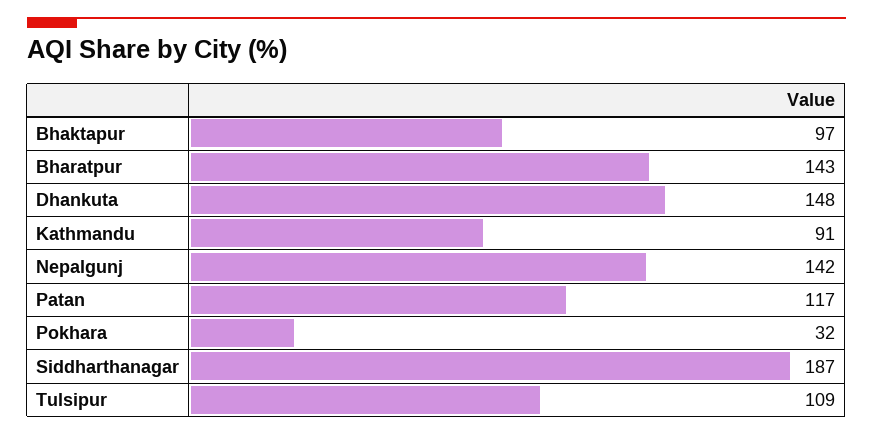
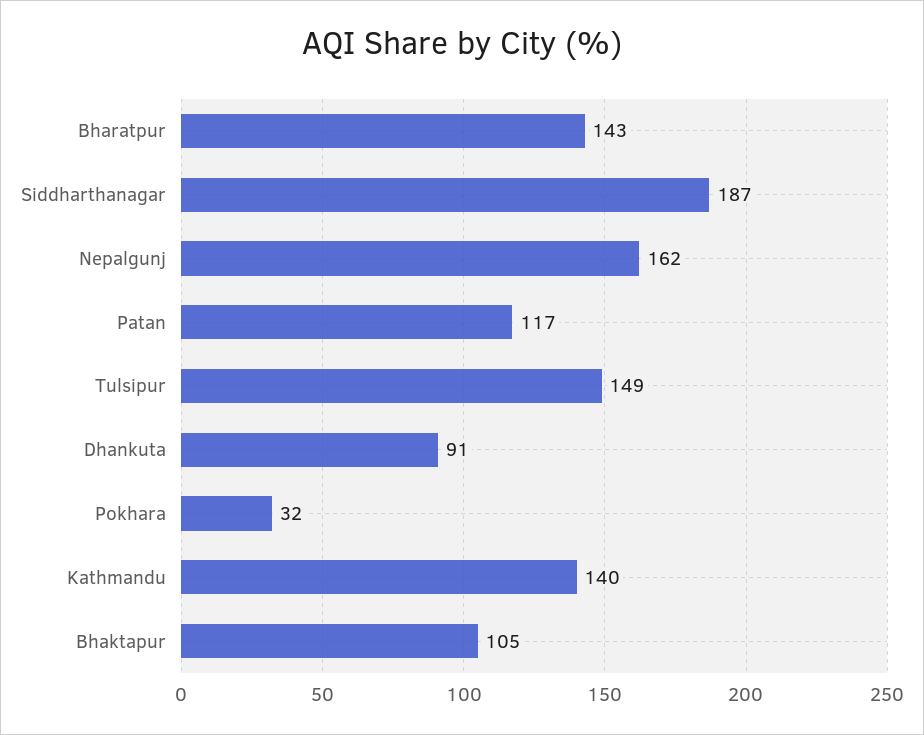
Bhaktapur: 97 -> 105
Dhankuta: 148 -> 91
Kathmandu: 91 -> 140
Nepalgunj: 142 -> 162
Tulsipur: 109 -> 149

